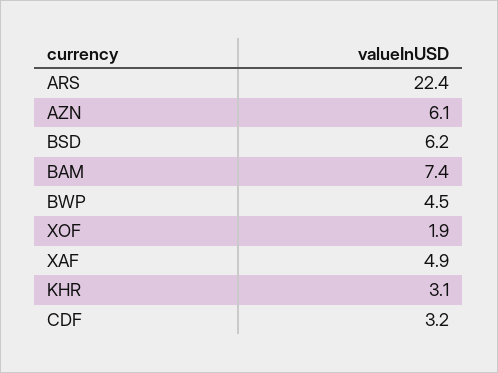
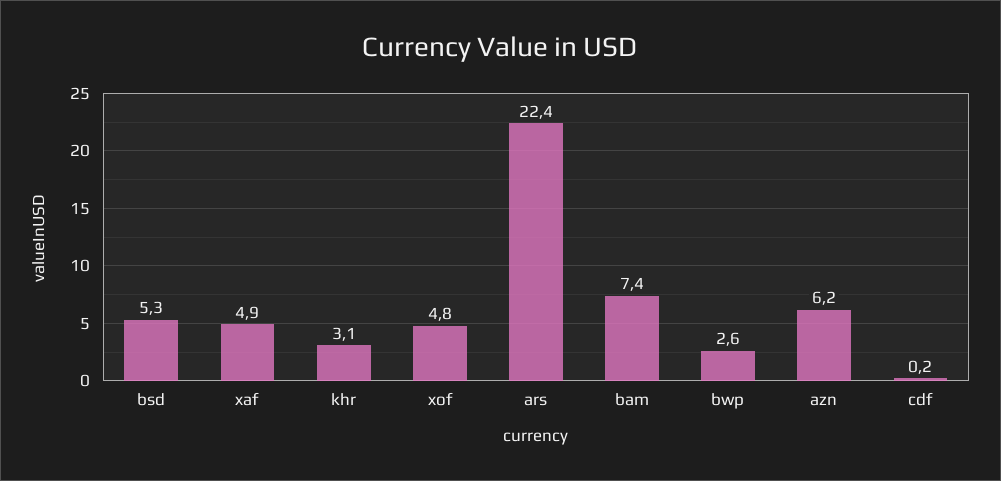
AZN: 6.1 -> 6.2
BSD: 6.2 -> 5.3
BWP: 4.5 -> 2.6
XOF: 1.9 -> 4.8
CDF: 3.2 -> 0.2

